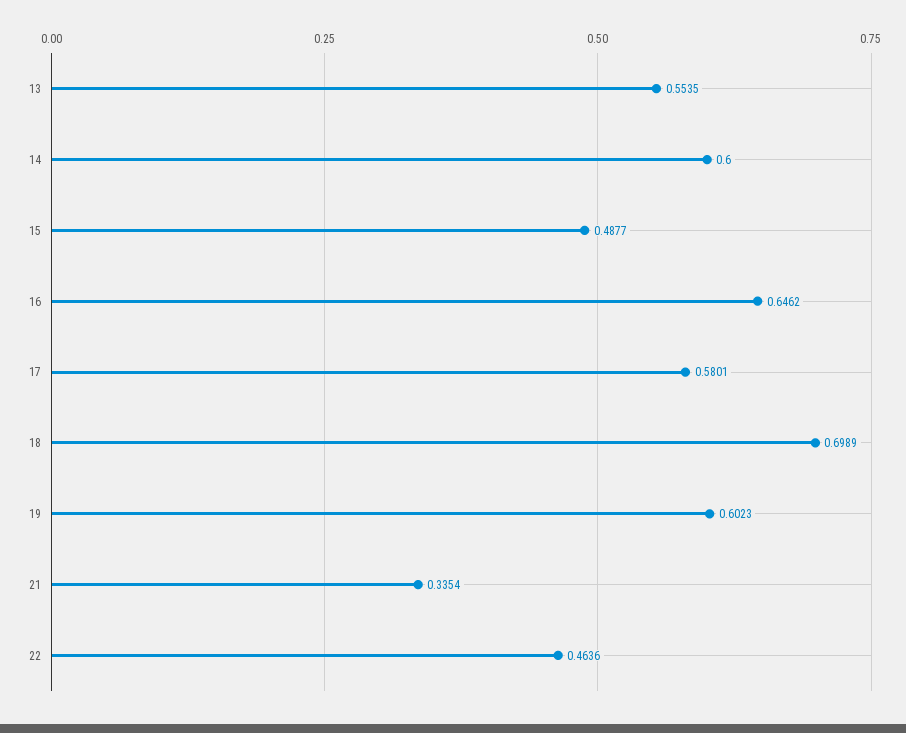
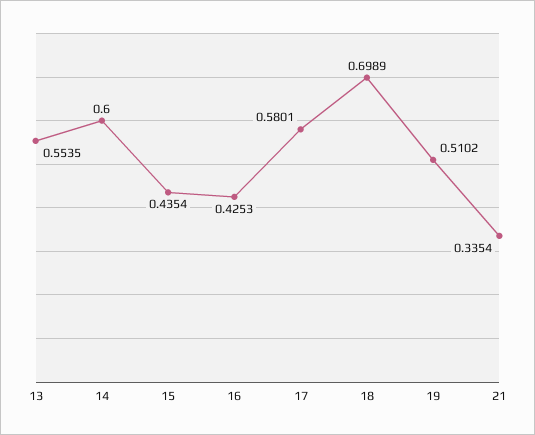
15: 0.4877 -> 0.4354
16: 0.6462 -> 0.4253
19: 0.6023 -> 0.5102
22: 0.4636 -> none

